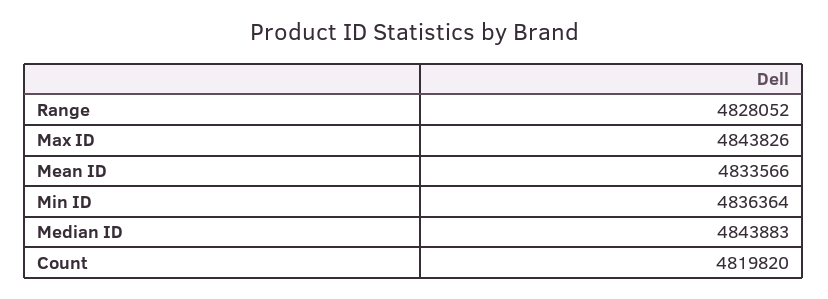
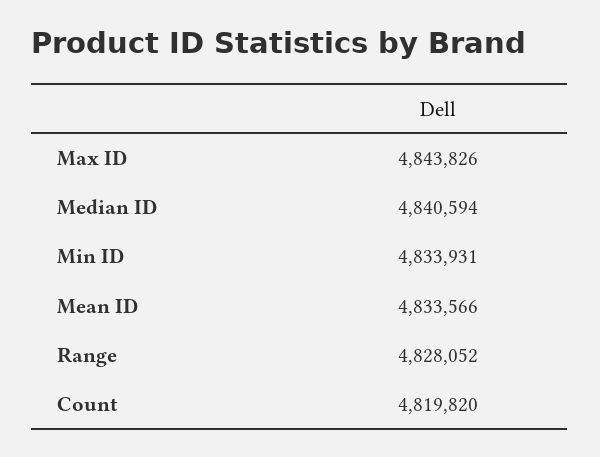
Min ID: 4836364 -> 4833931
Median ID: 4843883 -> 4840594

